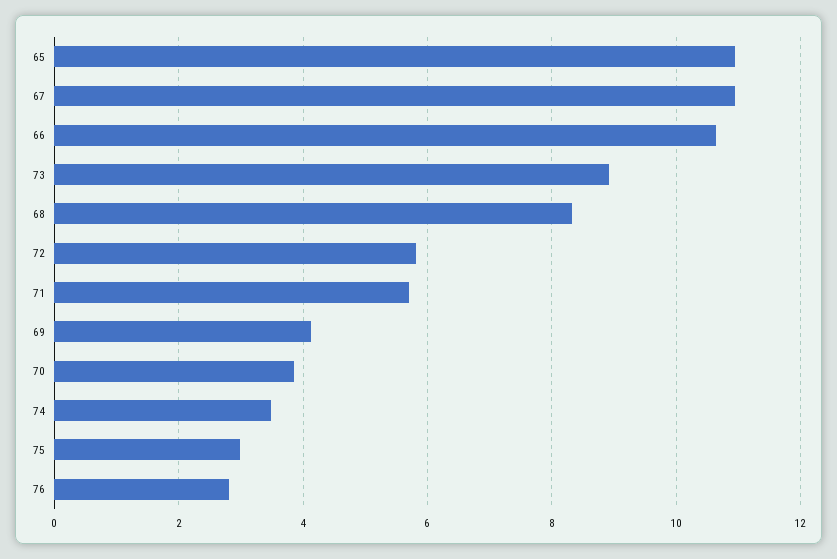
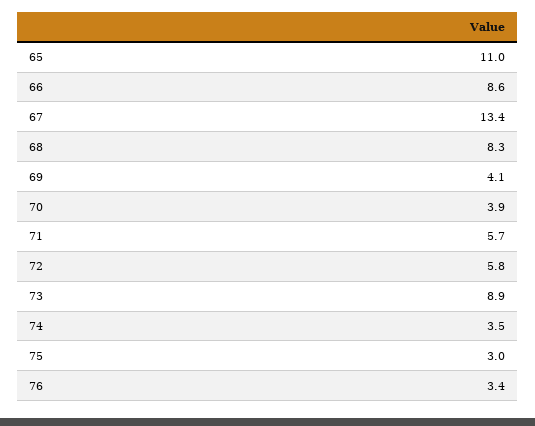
67: 11 -> 13.4
66: 10.6 -> 8.6
76: 2.8 -> 3.4

